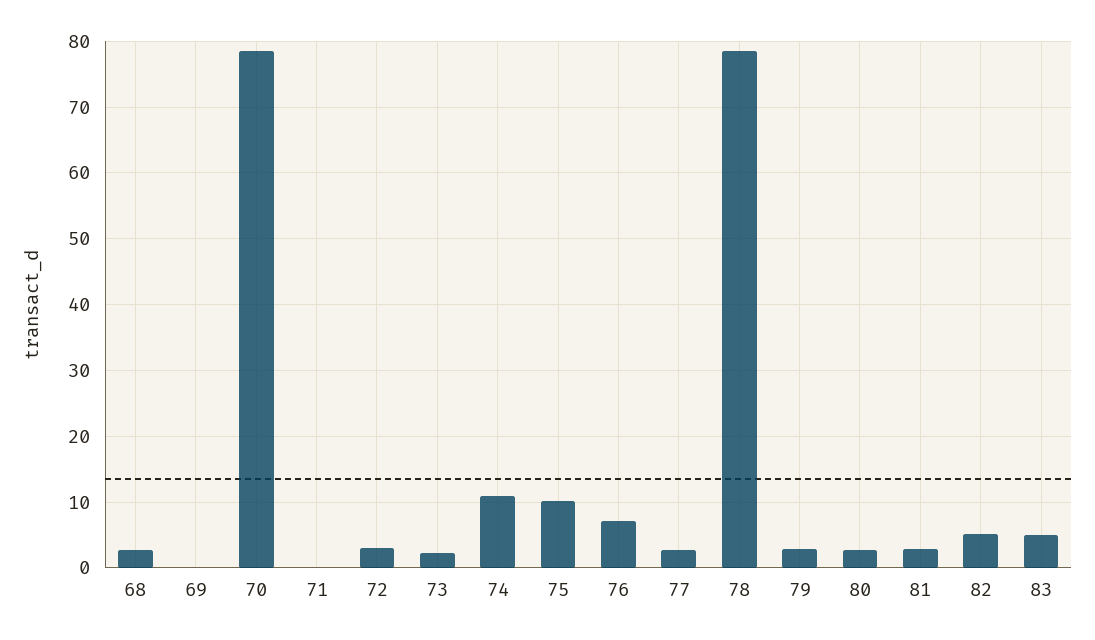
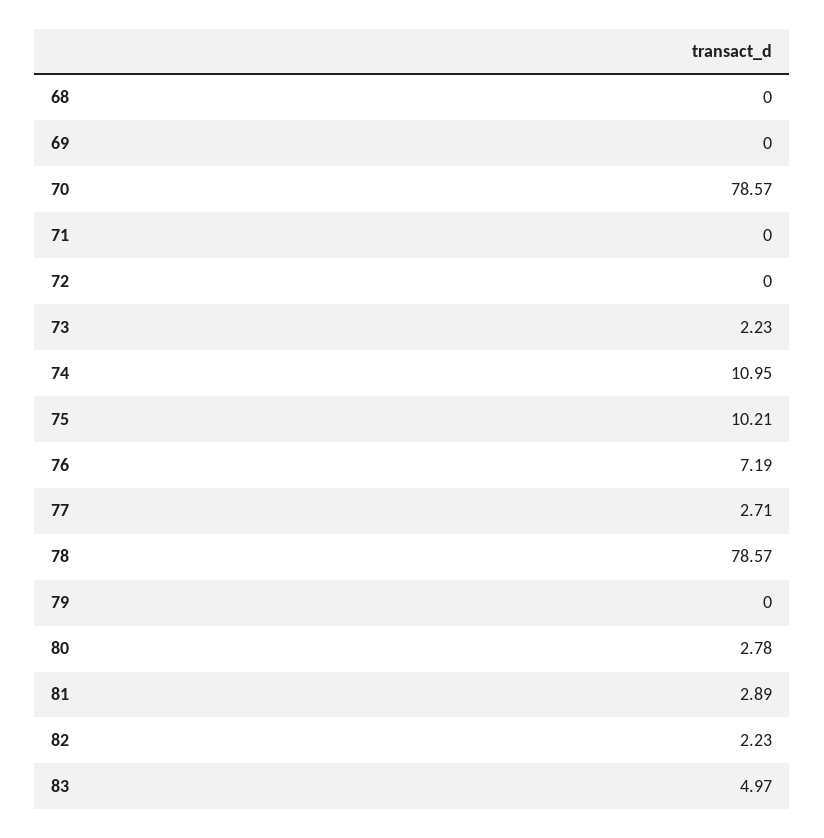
68: 3 -> 0
72: 3 -> 0
79: 3 -> 0
82: 5 -> 2.23

